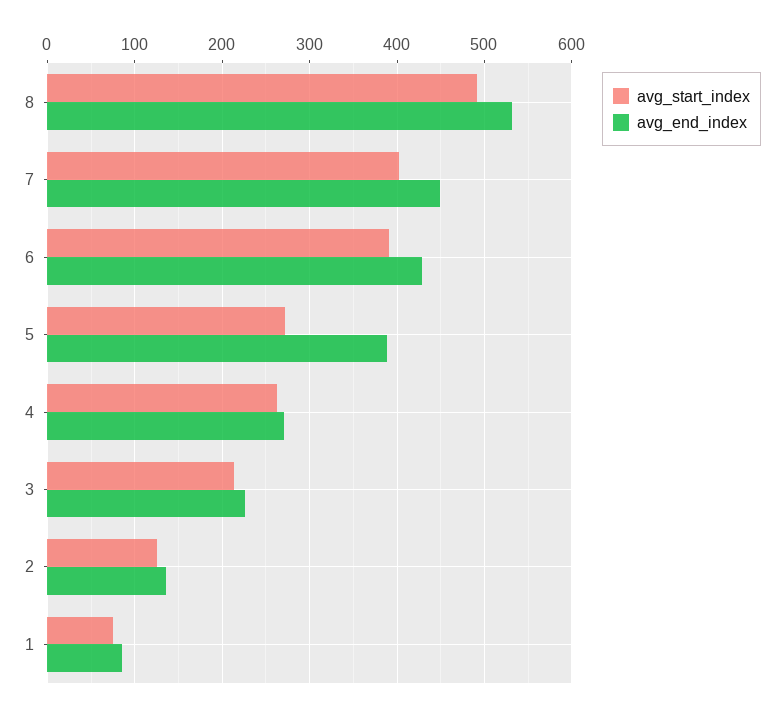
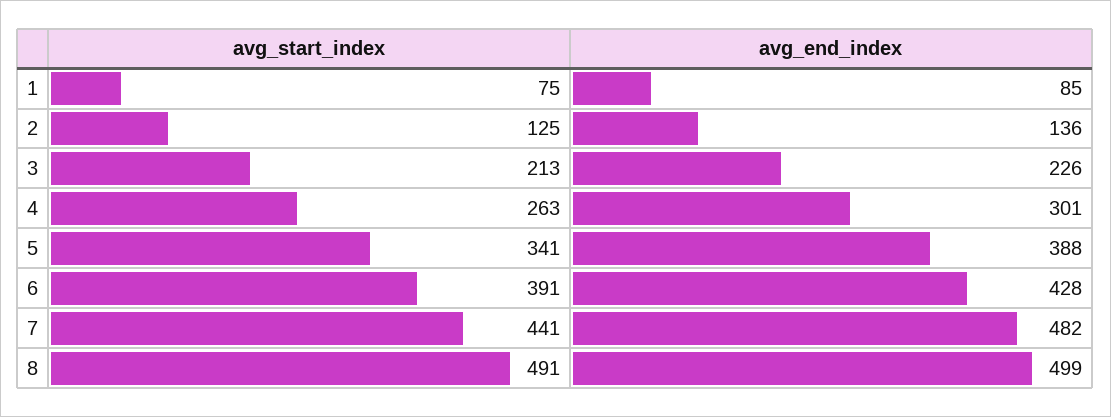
avg_end_index, 8: 530 -> 499
avg_start_index, 7: 400 -> 441
avg_end_index, 7: 450 -> 482
avg_start_index, 5: 270 -> 341
avg_end_index, 4: 270 -> 301

